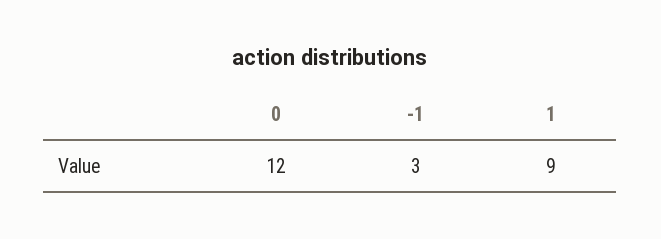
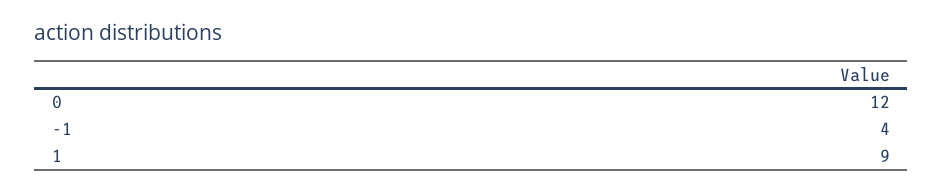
-1: 3 -> 4

